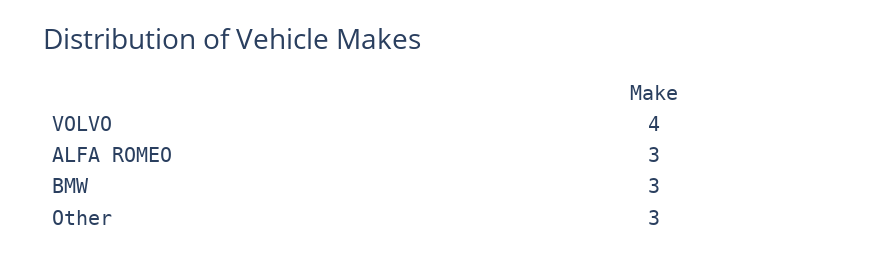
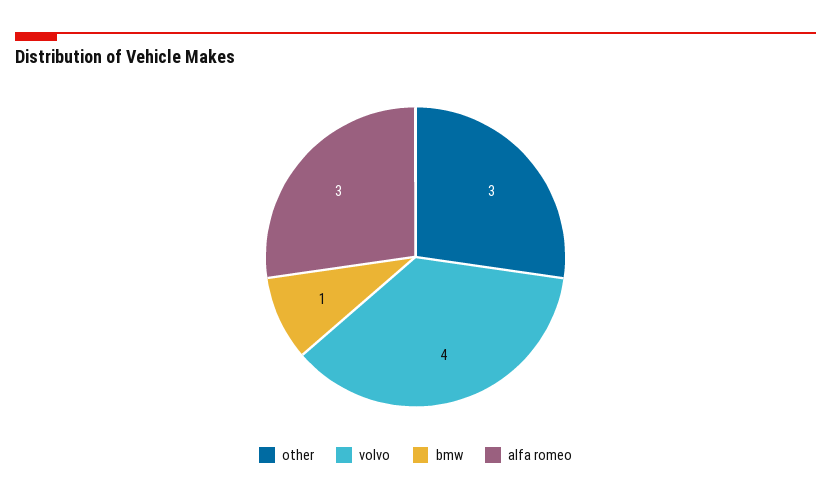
BMW: 3 -> 1

